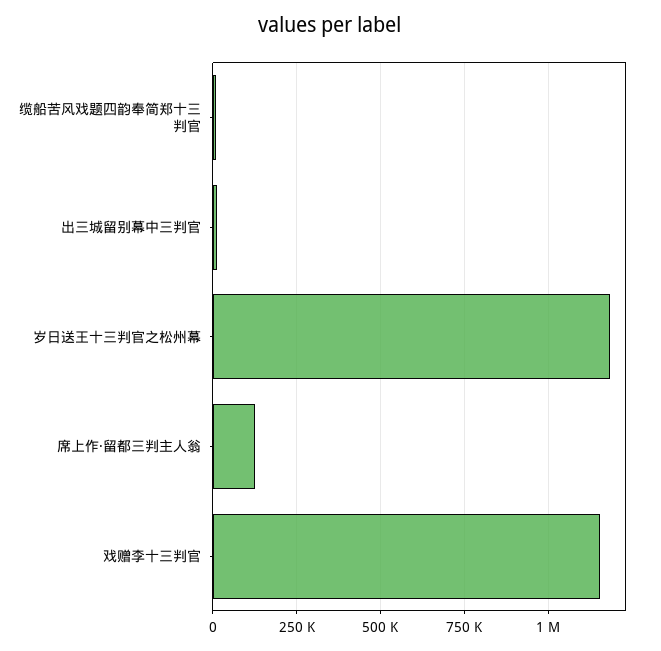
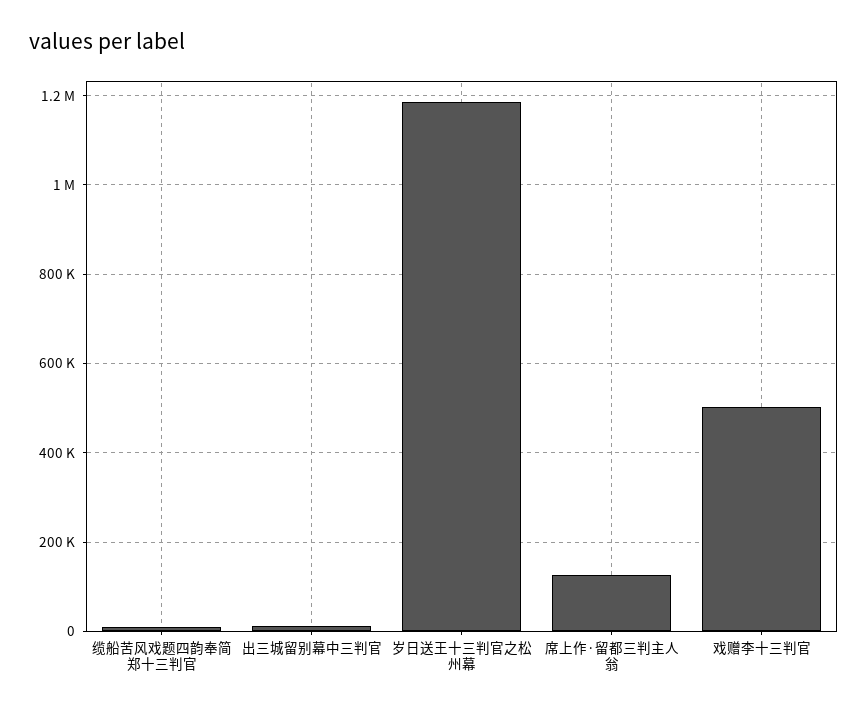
戏赠李十三判官: 1150000 -> 500000

